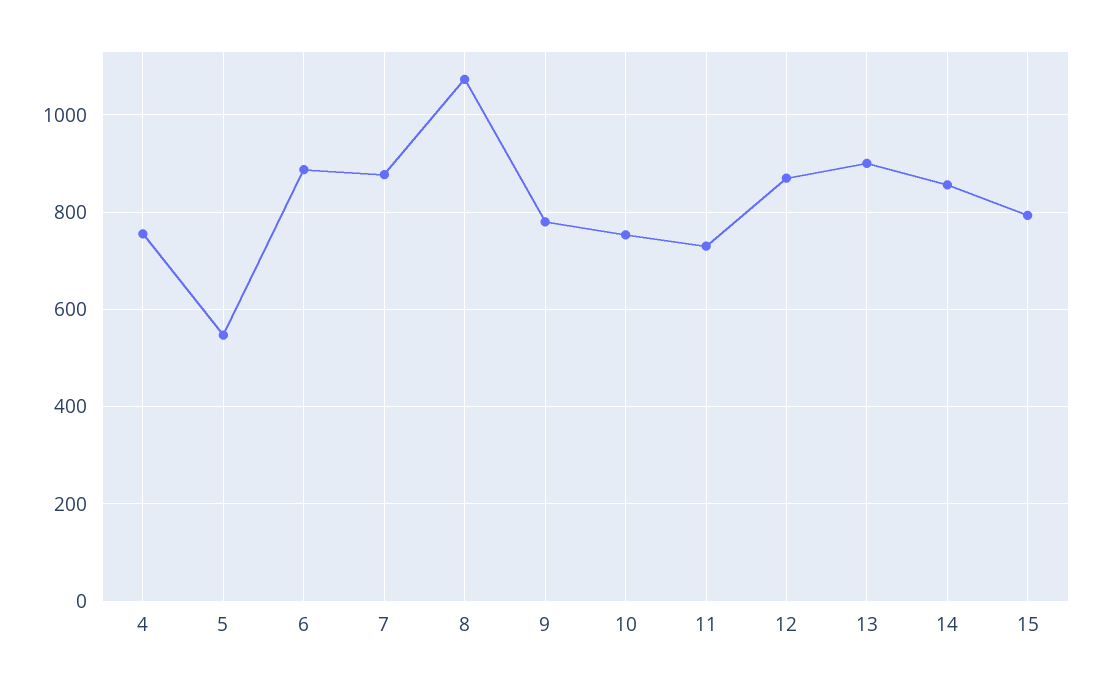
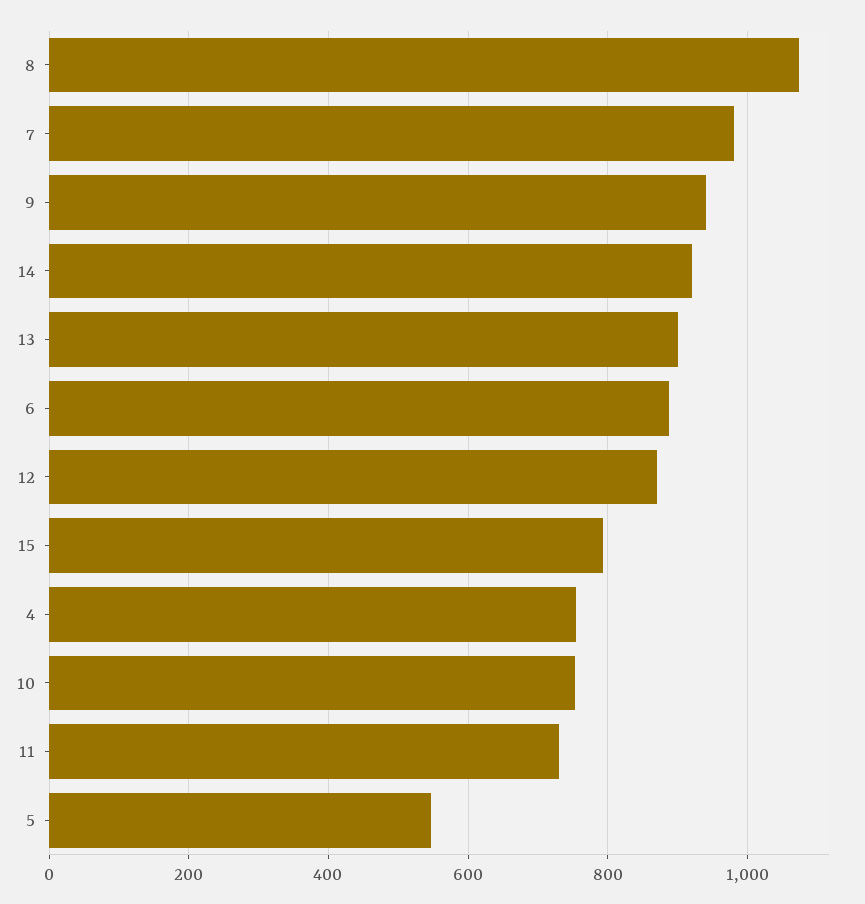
7: 880 -> 980
9: 780 -> 940
14: 860 -> 920

